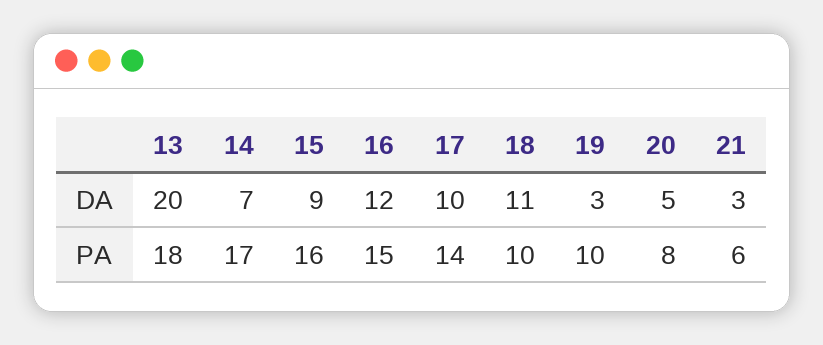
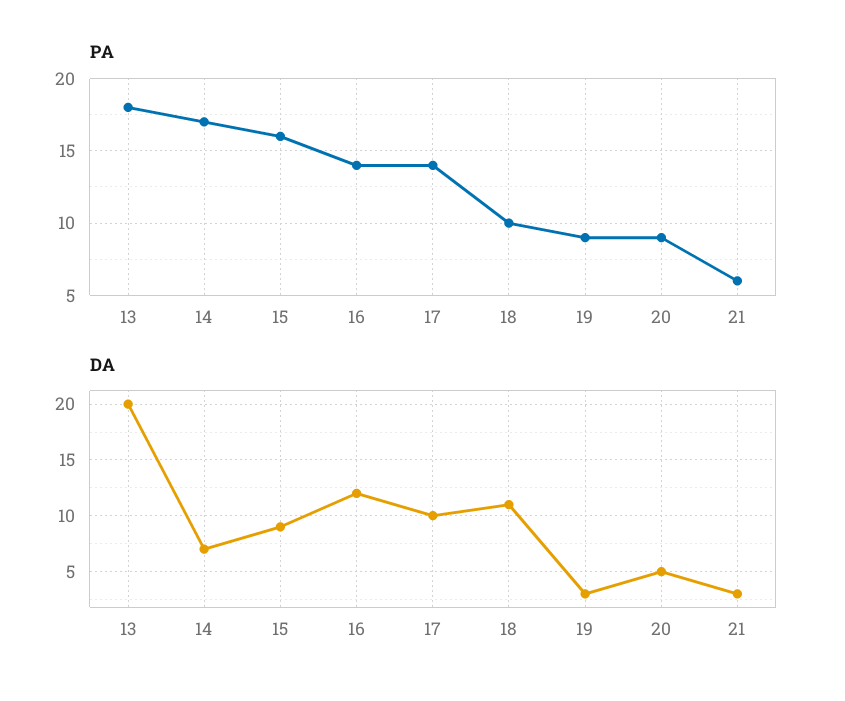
PA, 16: 15 -> 14
PA, 19: 10 -> 9
PA, 20: 8 -> 9

